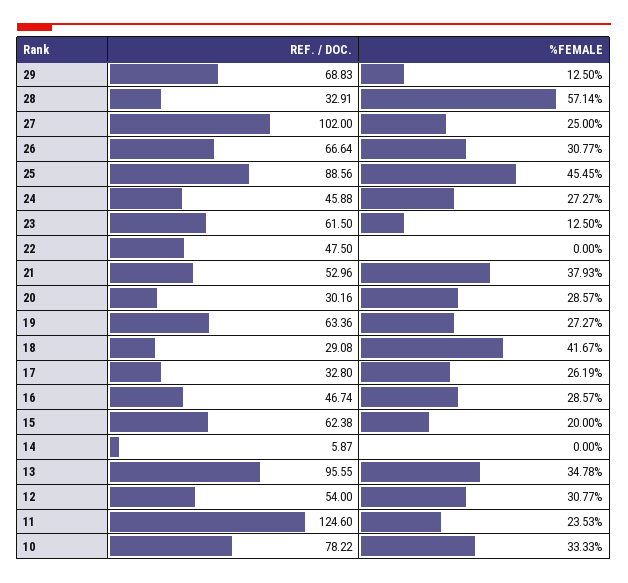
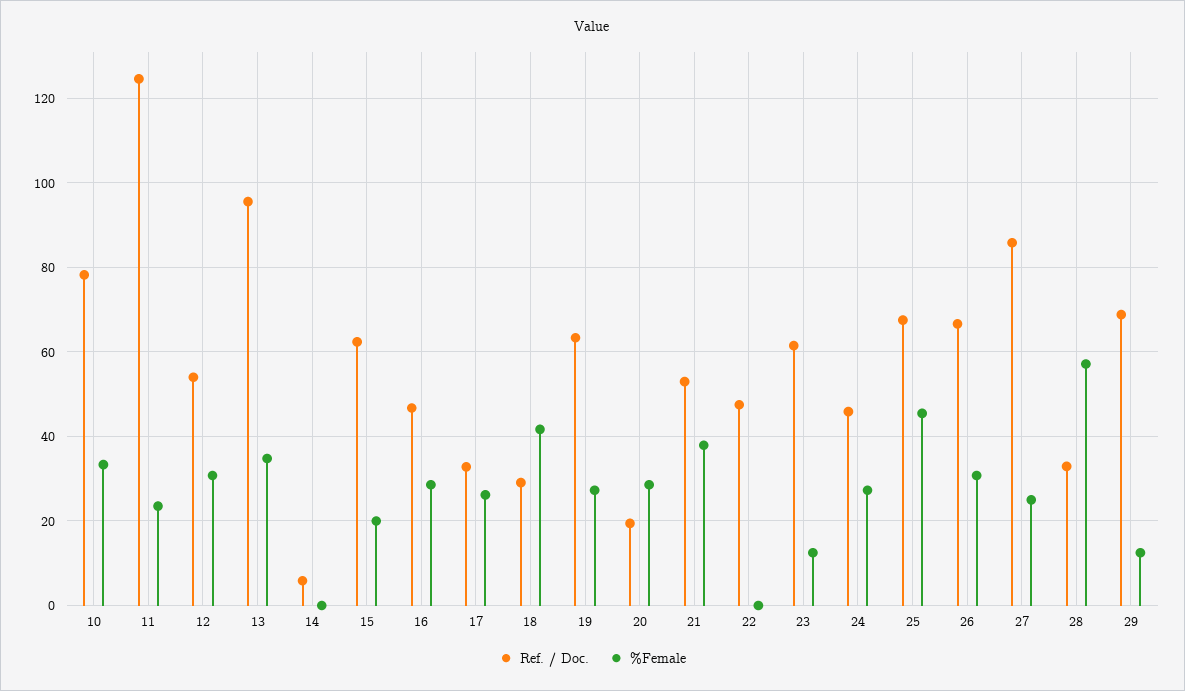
REF. / DOC., 27: 102 -> 86
REF. / DOC., 25: 88.56 -> 68
REF. / DOC., 20: 30.16 -> 20

